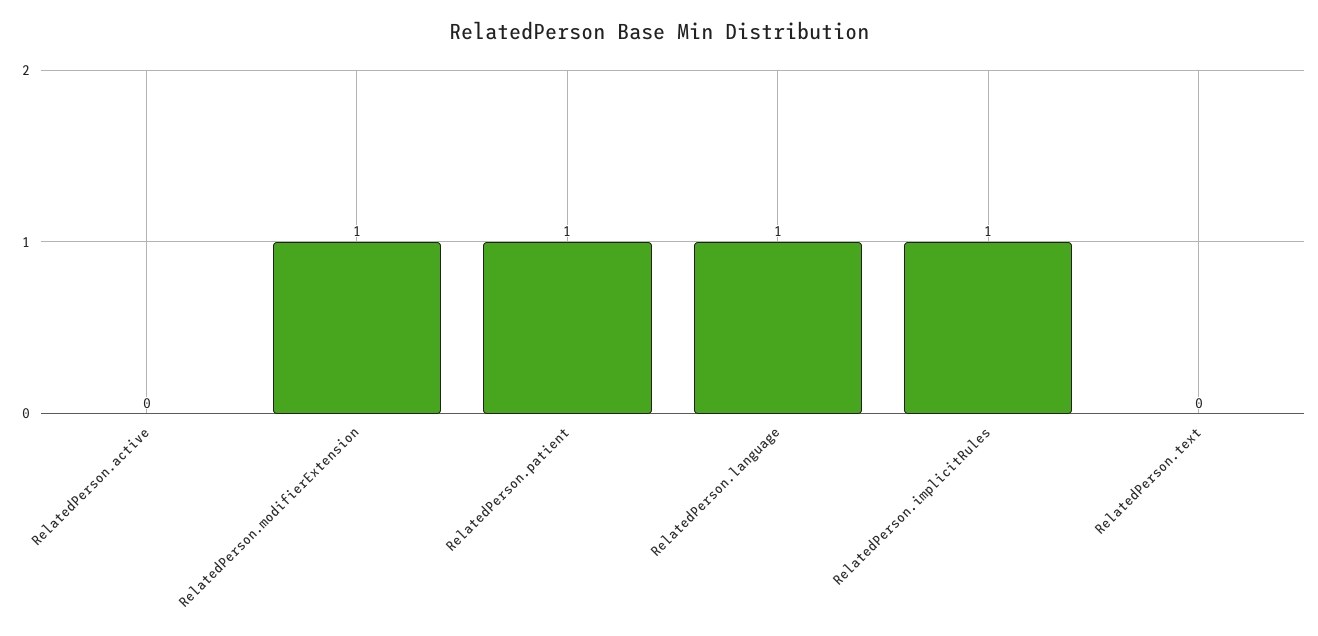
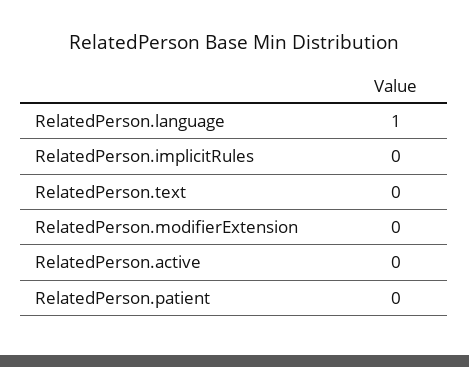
RelatedPerson.modifierExtension: 1 -> 0
RelatedPerson.patient: 1 -> 0
RelatedPerson.implicitRules: 1 -> 0

